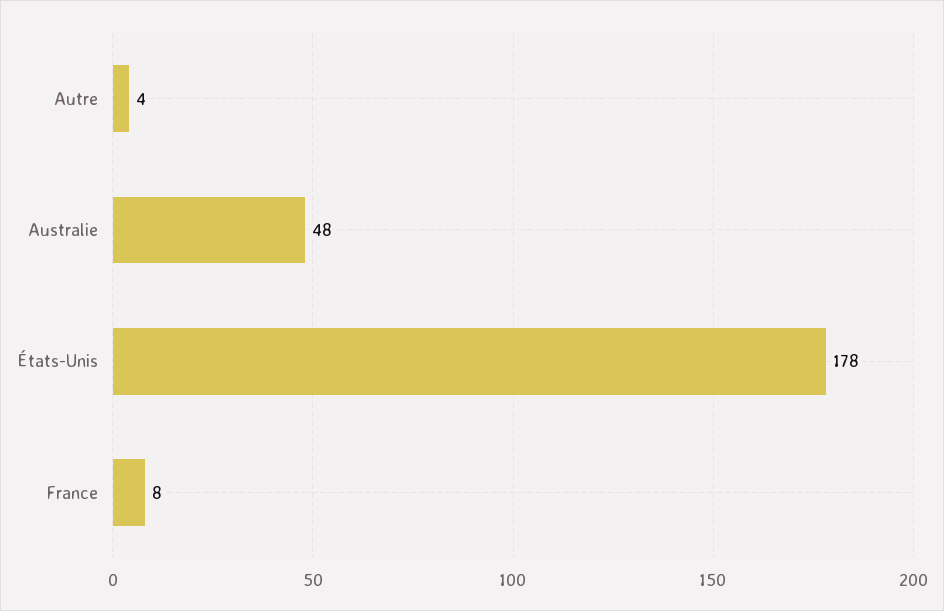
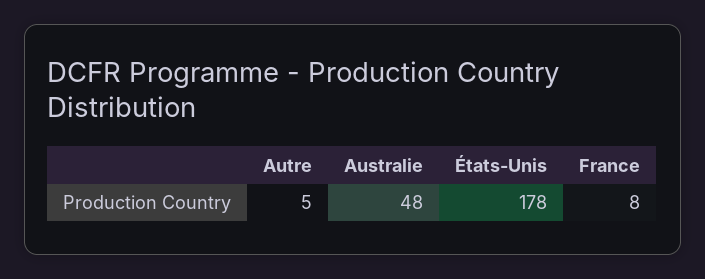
Autre: 4 -> 5

